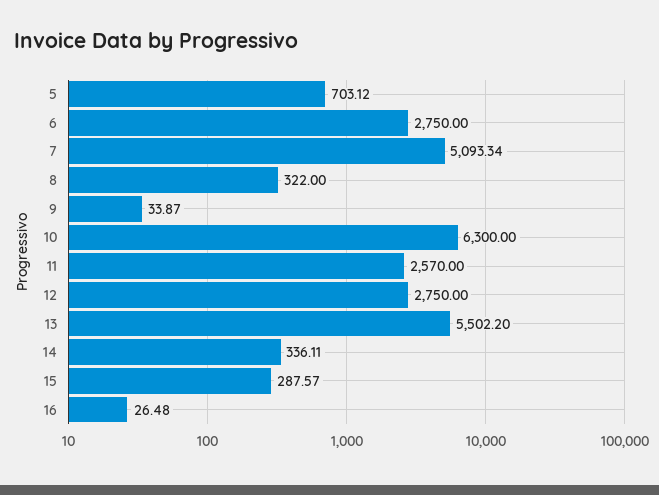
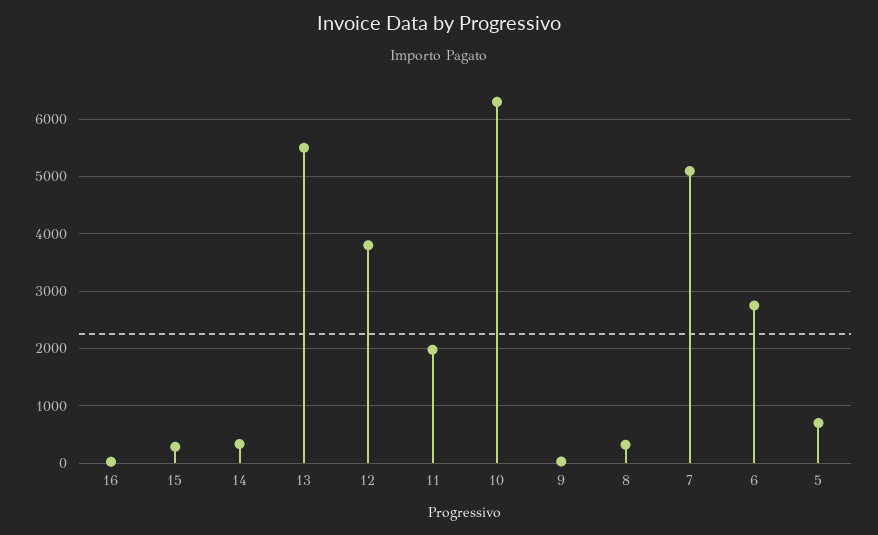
11: 2570 -> 2000
12: 2750 -> 3800

